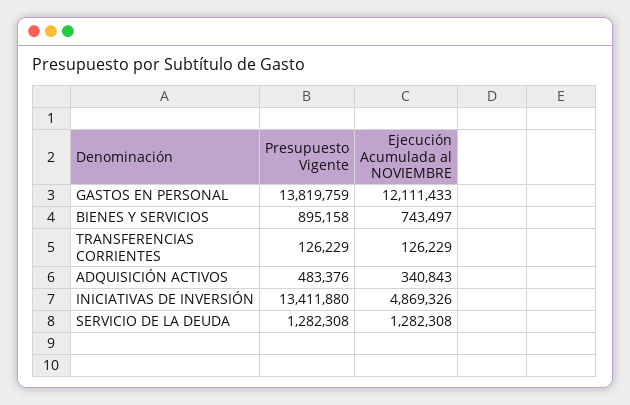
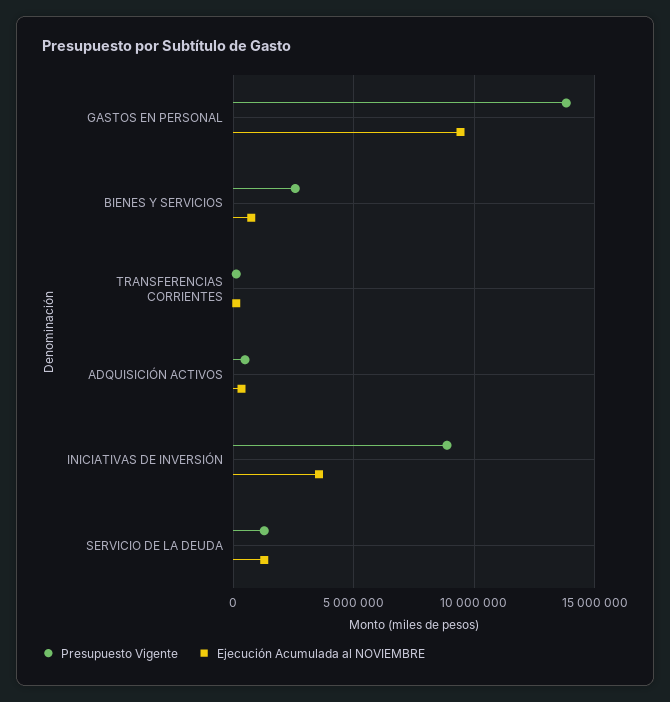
Ejecución Acumulada al NOVIEMBRE, GASTOS EN PERSONAL: 12111433 -> 9500000
Presupuesto Vigente, BIENES Y SERVICIOS: 895158 -> 2500000
Presupuesto Vigente, INICIATIVAS DE INVERSIÓN: 13411880 -> 9000000
Ejecución Acumulada al NOVIEMBRE, INICIATIVAS DE INVERSIÓN: 4869326 -> 3500000

